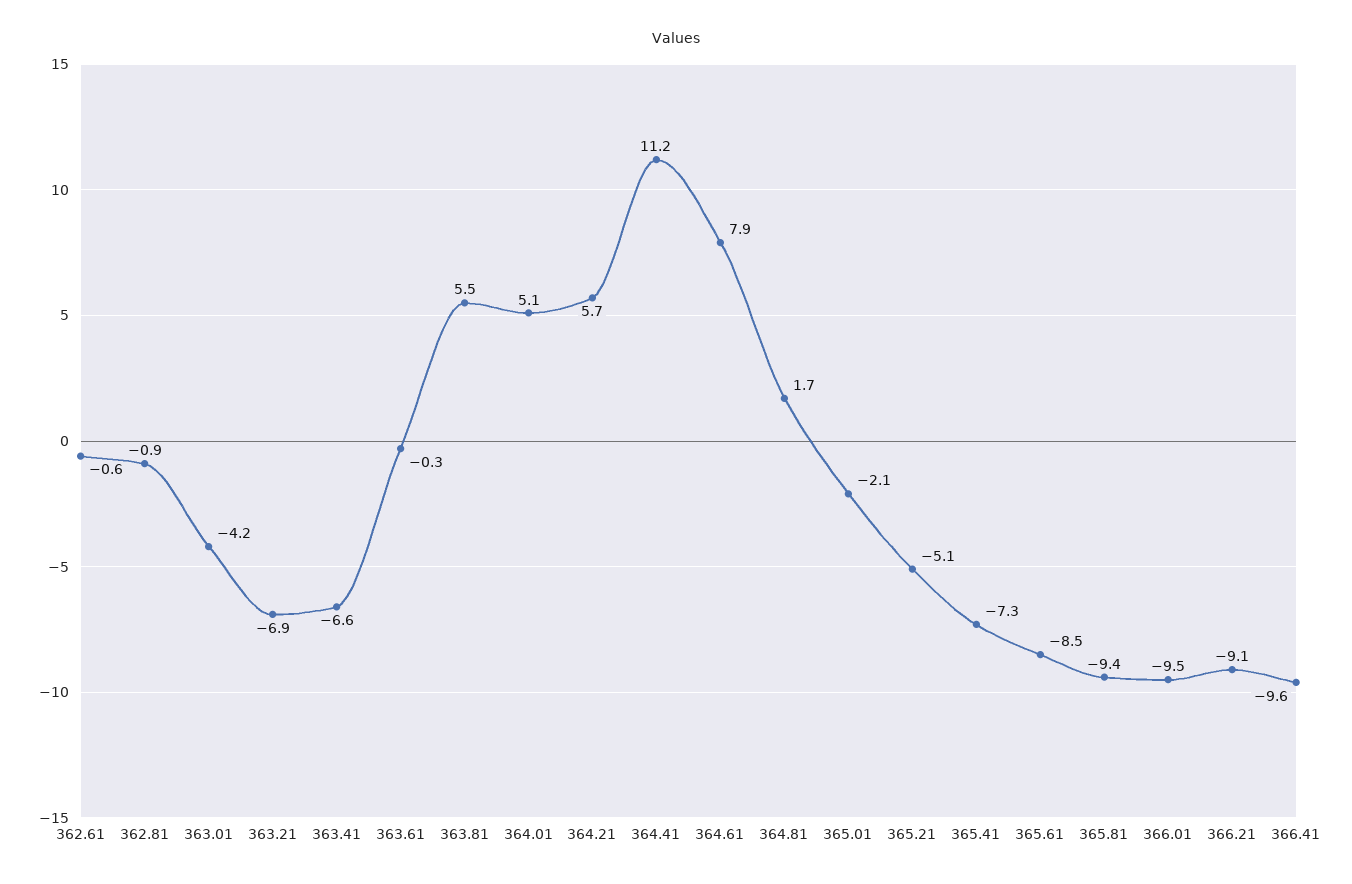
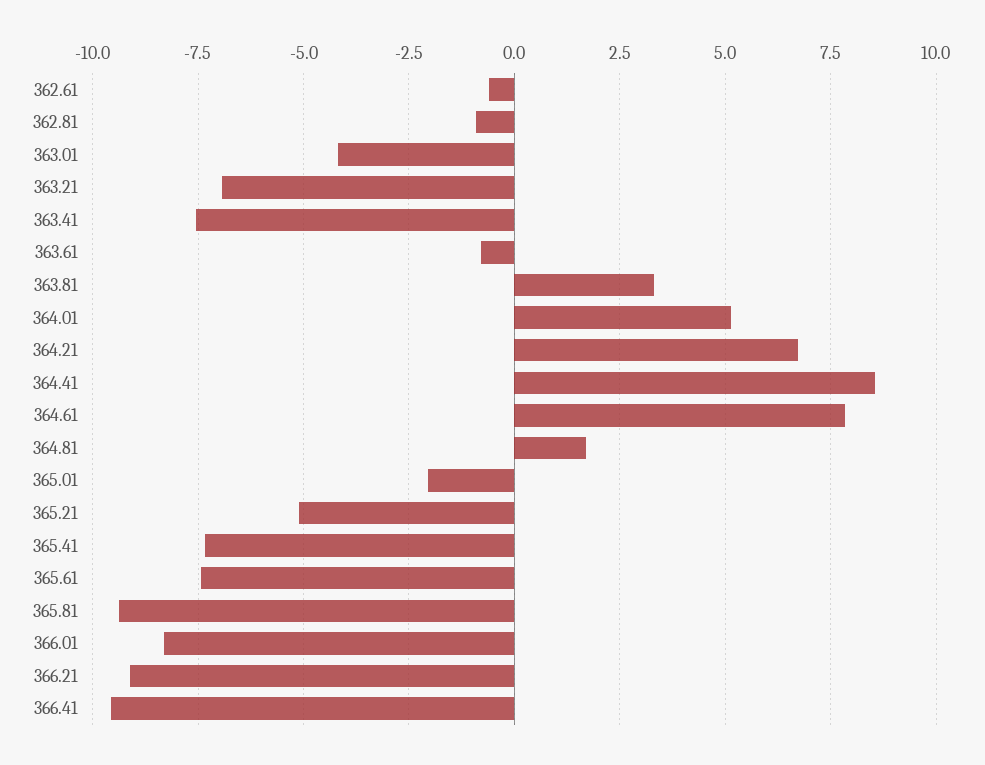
363.41: -6.6 -> -7.5
363.61: -0.3 -> -0.75
363.81: 5.5 -> 3.25
364.21: 5.7 -> 6.75
364.41: 11.2 -> 8.5
365.61: -8.5 -> -7.5
366.01: -9.5 -> -8.25

